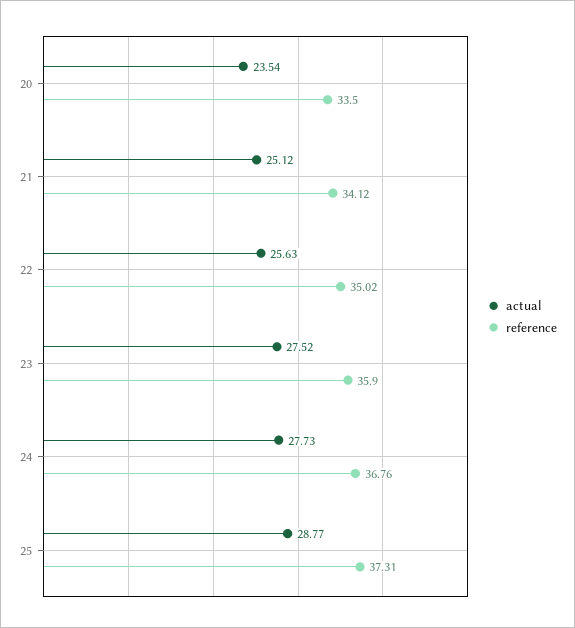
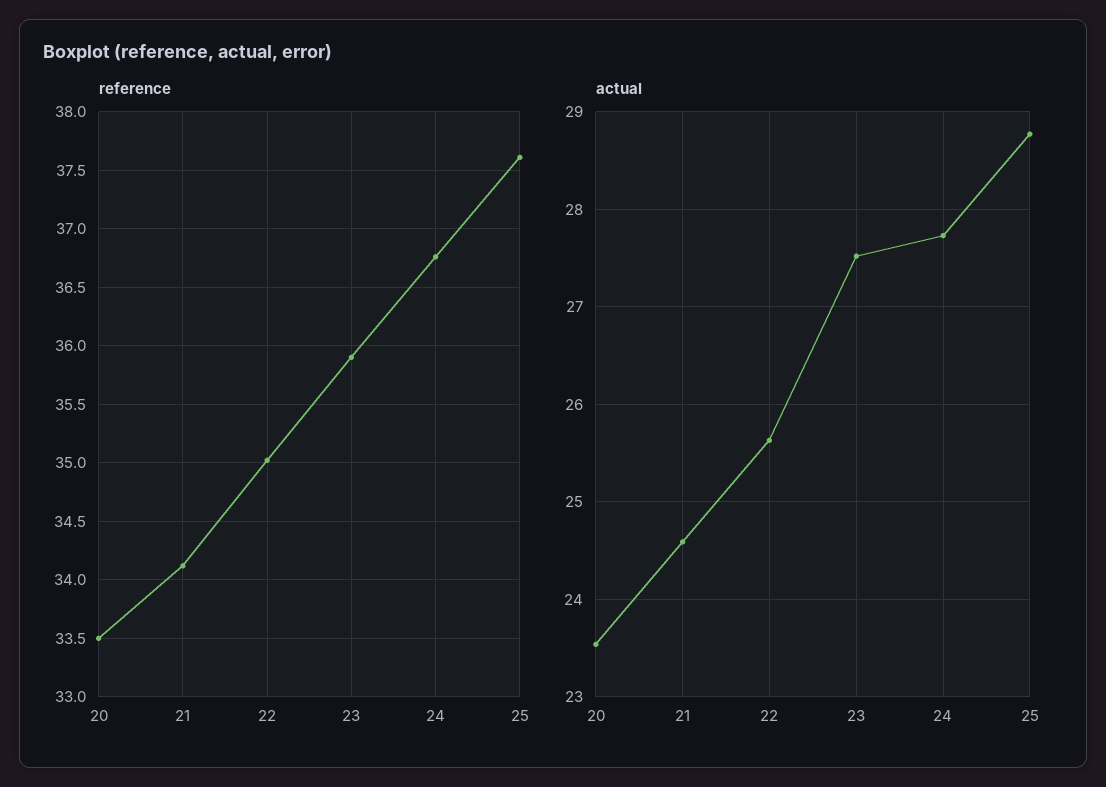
actual, 21: 25.12 -> 24.6
reference, 25: 37.31 -> 37.6

